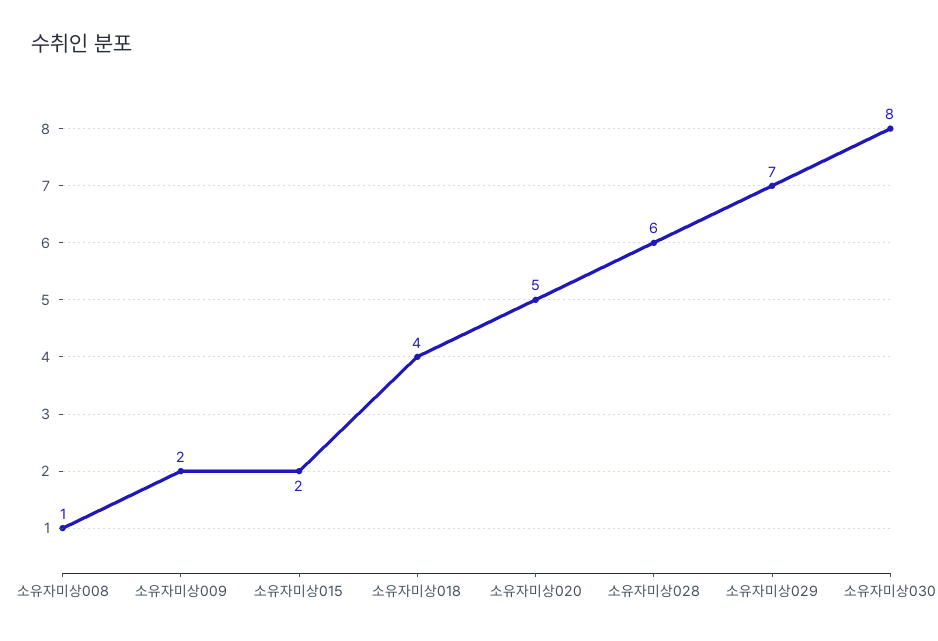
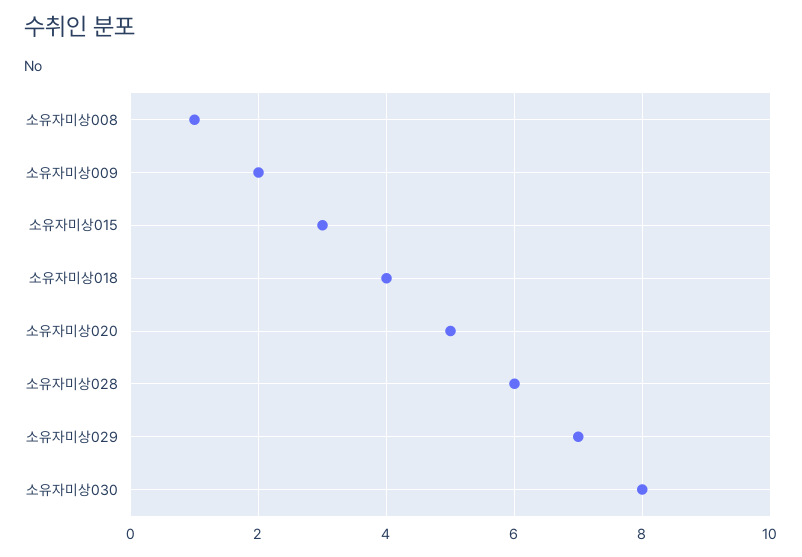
소유자미상015: 2 -> 3

